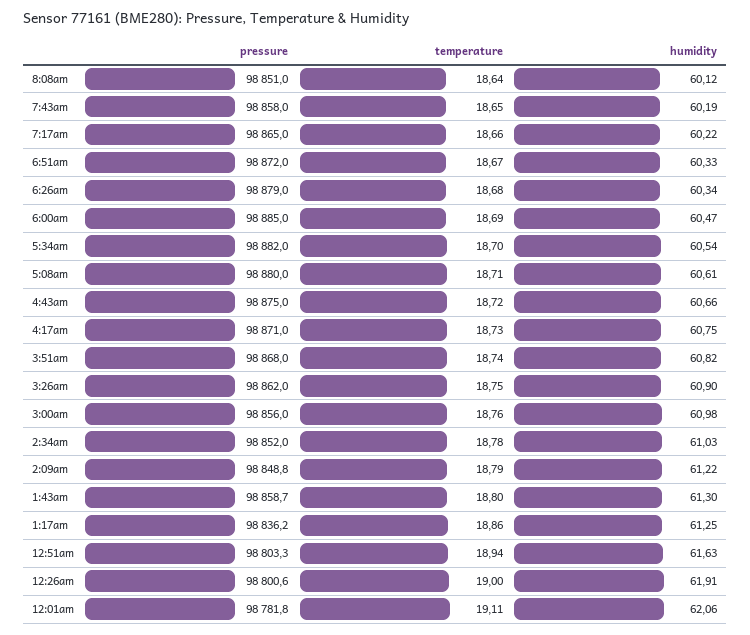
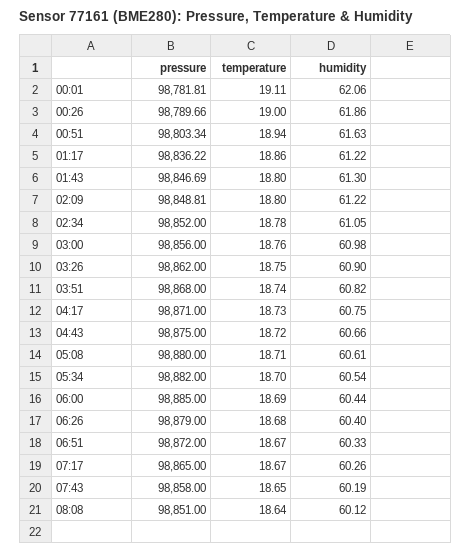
temperature, 7:17am: 18.66 -> 18.67
humidity, 7:17am: 60.22 -> 60.26
humidity, 6:26am: 60.34 -> 60.4
humidity, 6:00am: 60.47 -> 60.44
humidity, 2:34am: 61.03 -> 61.05
temperature, 2:09am: 18.79 -> 18.8
pressure, 1:43am: 98858.7 -> 98846.69
humidity, 1:17am: 61.25 -> 61.22
pressure, 12:26am: 98800.6 -> 98789.66
humidity, 12:26am: 61.91 -> 61.86

